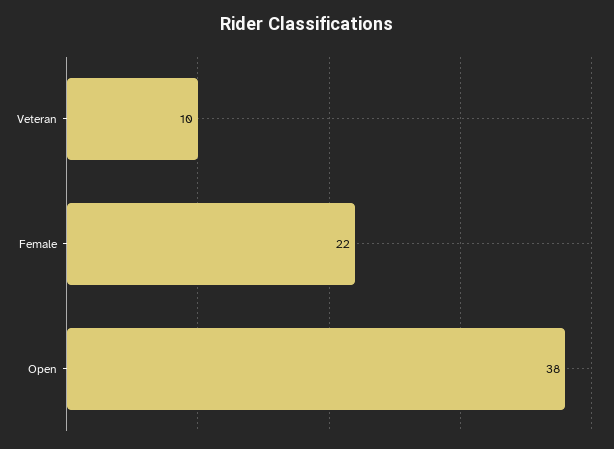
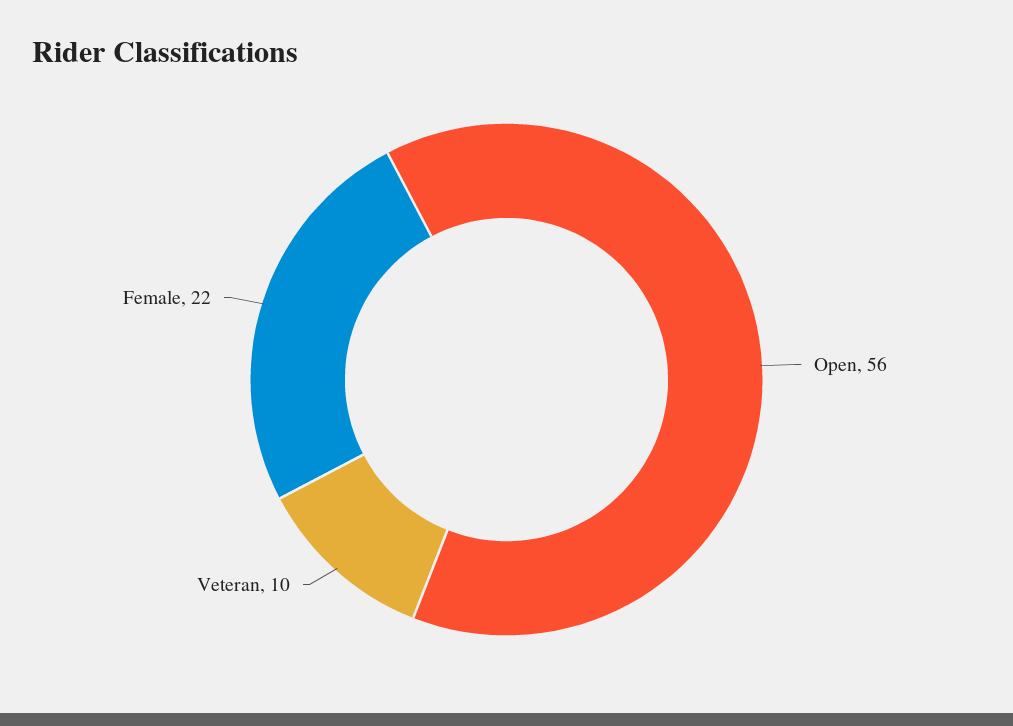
Open: 38 -> 56

